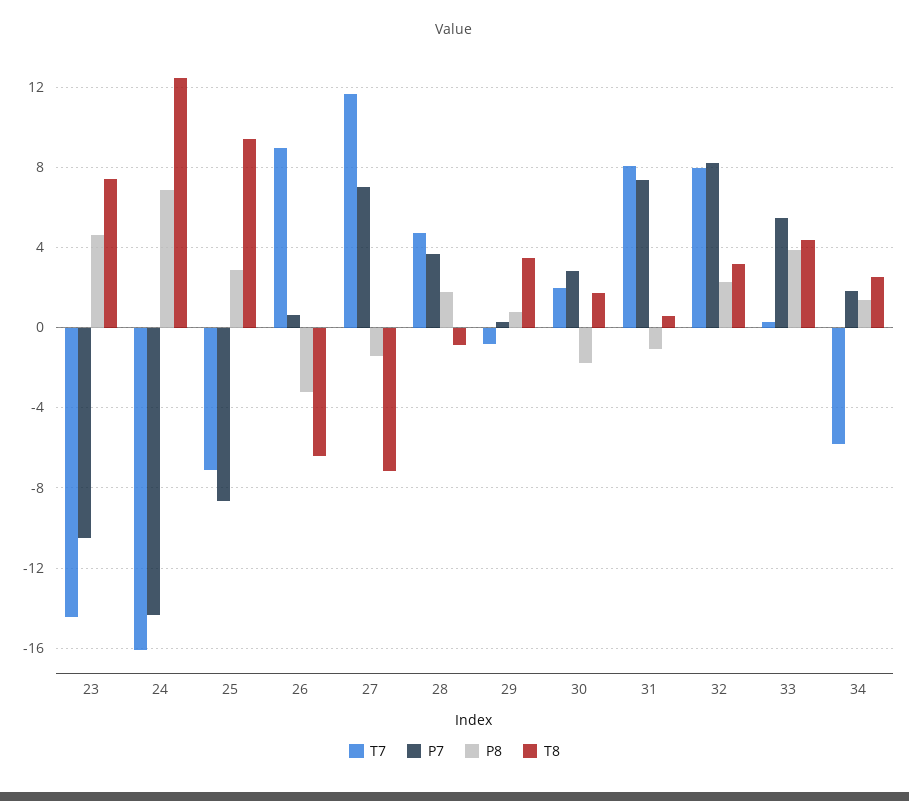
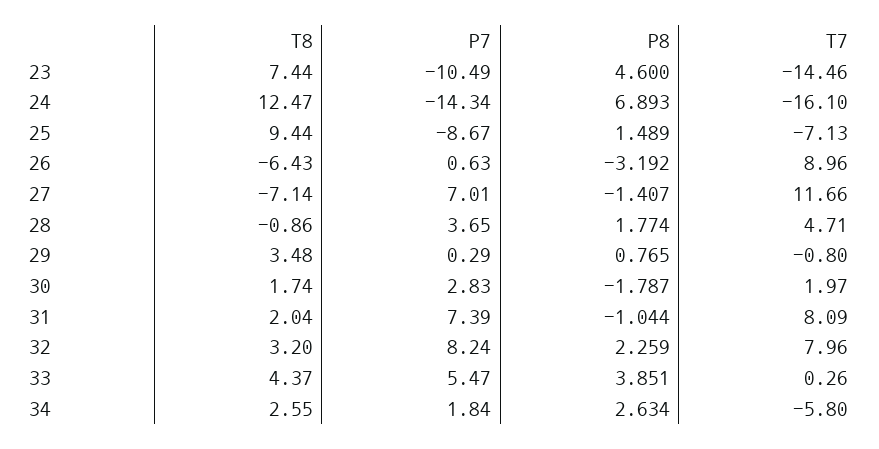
P8, 25: 3 -> 1.489
T8, 31: 0.5 -> 2.04
P8, 34: 1.5 -> 2.634

